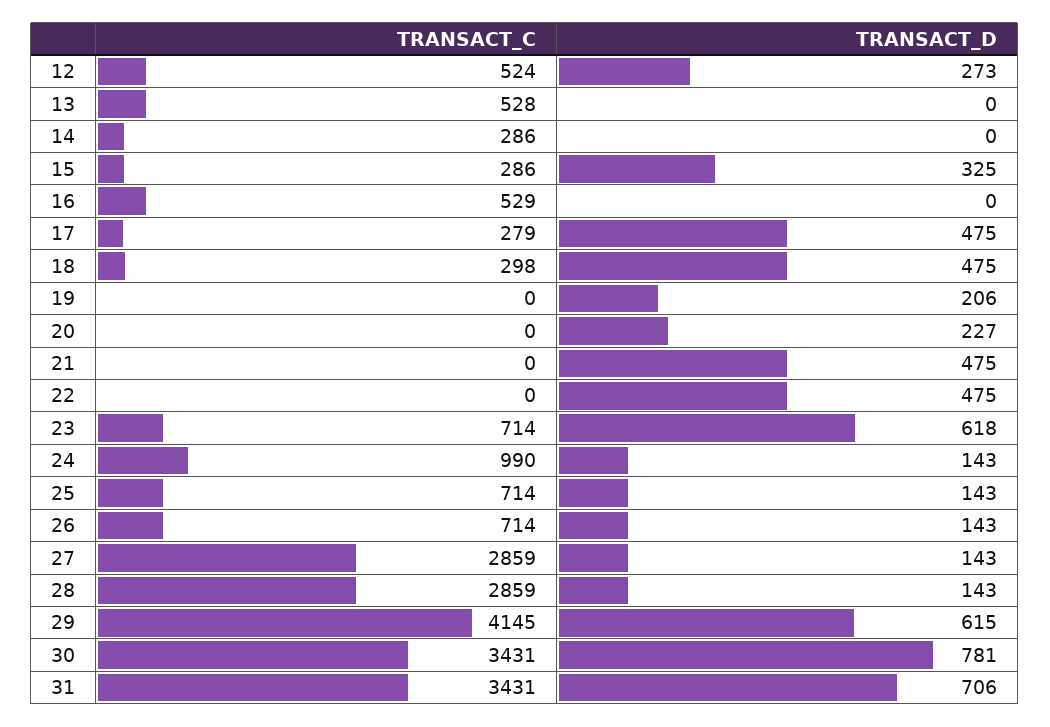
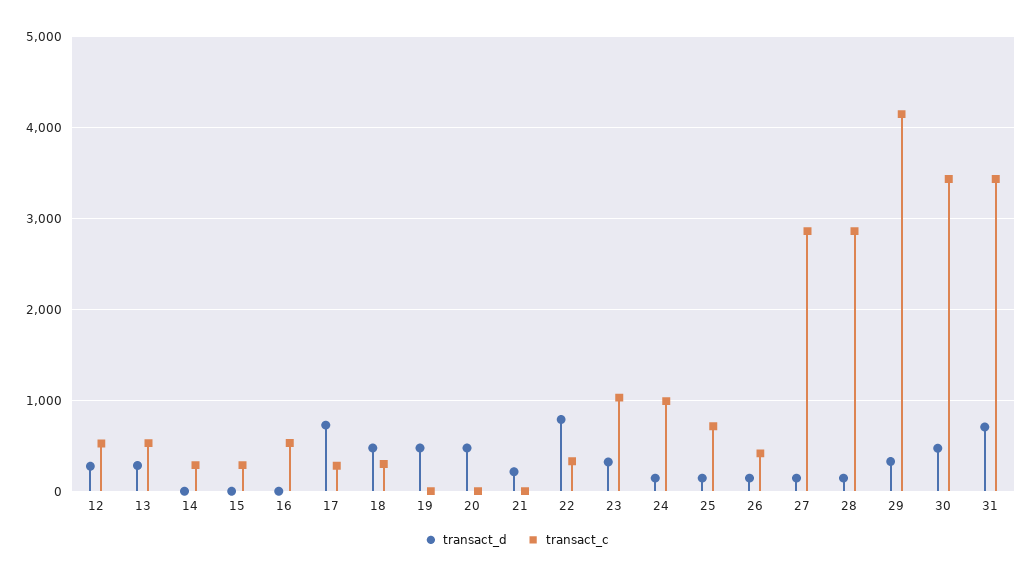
TRANSACT_D, 13: 0 -> 300
TRANSACT_D, 15: 325 -> 0
TRANSACT_D, 17: 475 -> 700
TRANSACT_D, 19: 206 -> 500
TRANSACT_D, 20: 227 -> 500
TRANSACT_D, 21: 475 -> 200
TRANSACT_C, 22: 0 -> 300
TRANSACT_D, 22: 475 -> 800
TRANSACT_C, 23: 714 -> 1000
TRANSACT_D, 23: 618 -> 300
TRANSACT_C, 26: 714 -> 400
TRANSACT_D, 29: 615 -> 300
TRANSACT_D, 30: 781 -> 500

